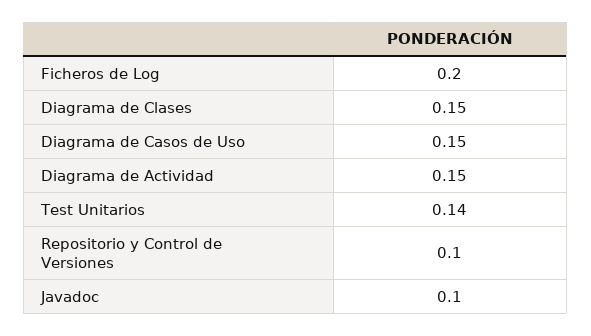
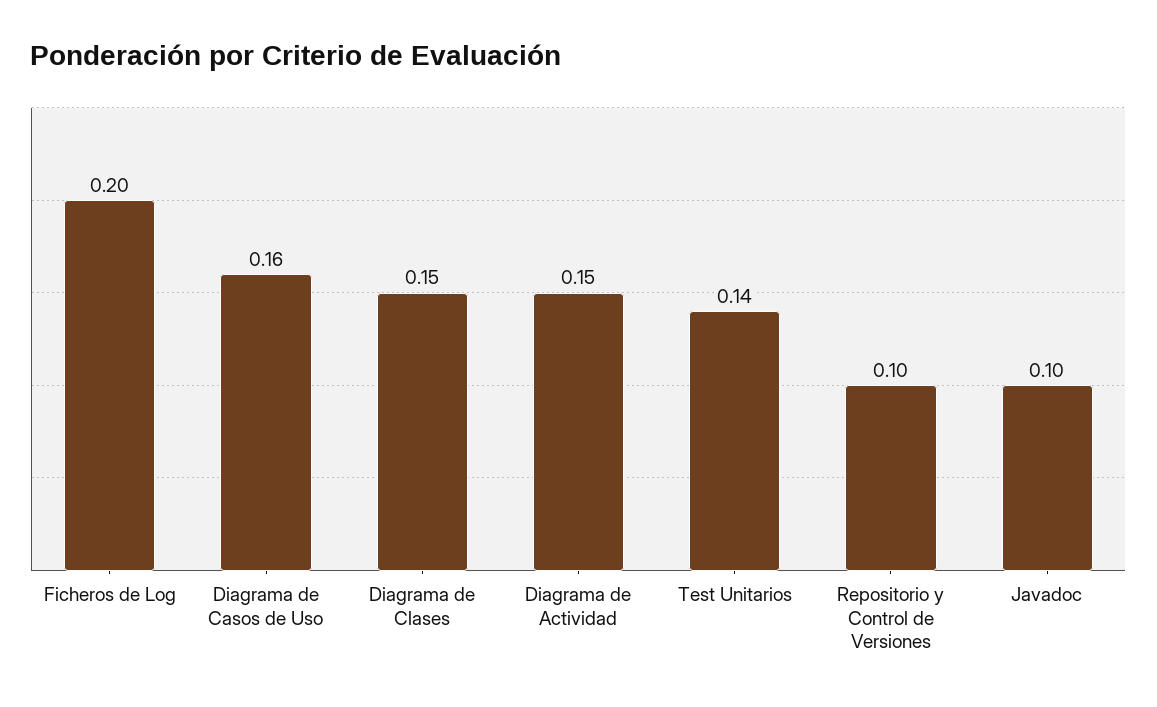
Diagrama de Casos de Uso: 0.15 -> 0.16

